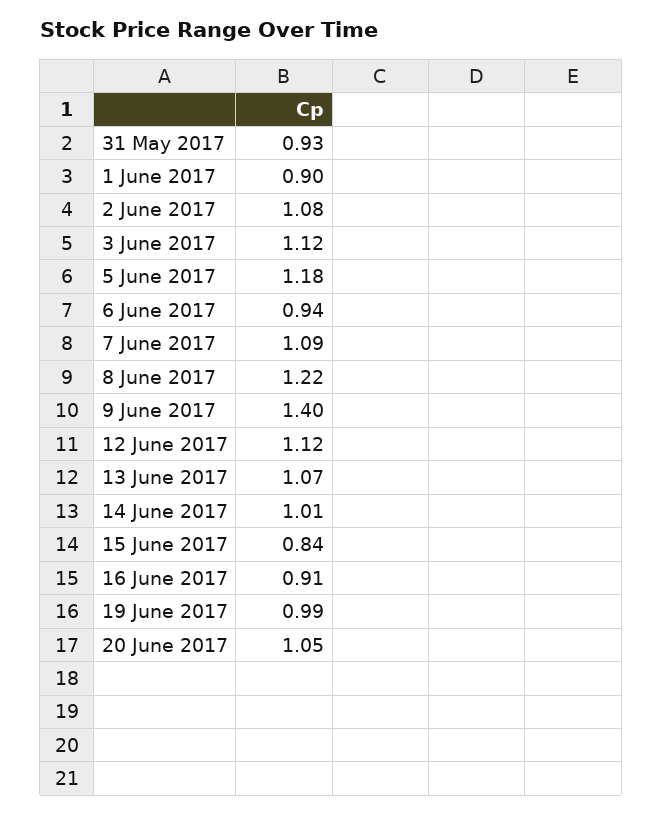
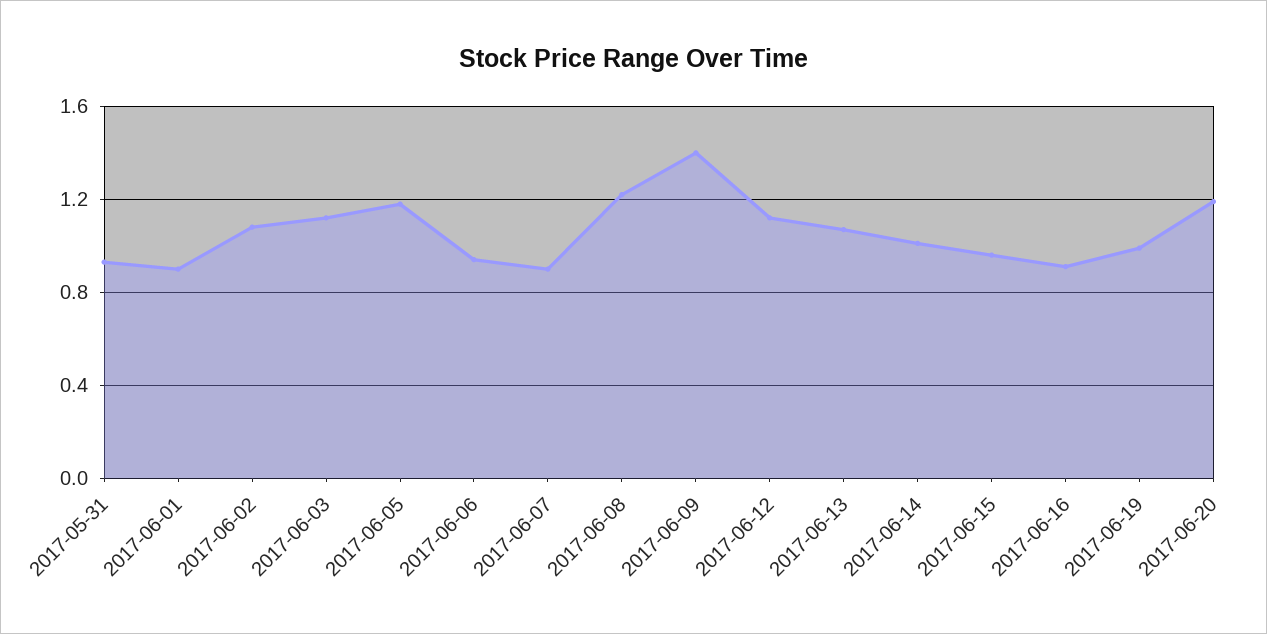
7 June 2017: 1.09 -> 0.9
15 June 2017: 0.84 -> 0.95
20 June 2017: 1.05 -> 1.2

